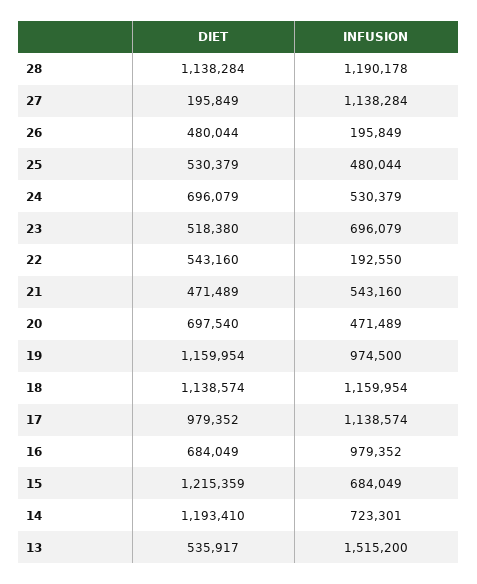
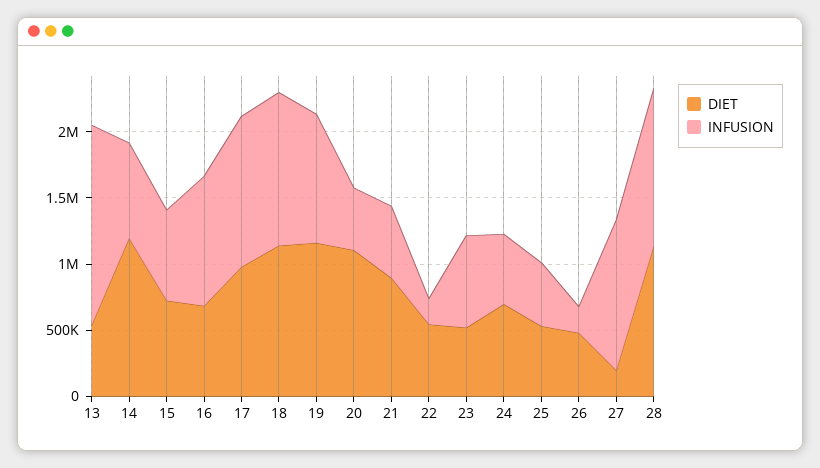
DIET, 21: 471489 -> 900000
DIET, 20: 697540 -> 1100000
DIET, 15: 1215359 -> 700000

